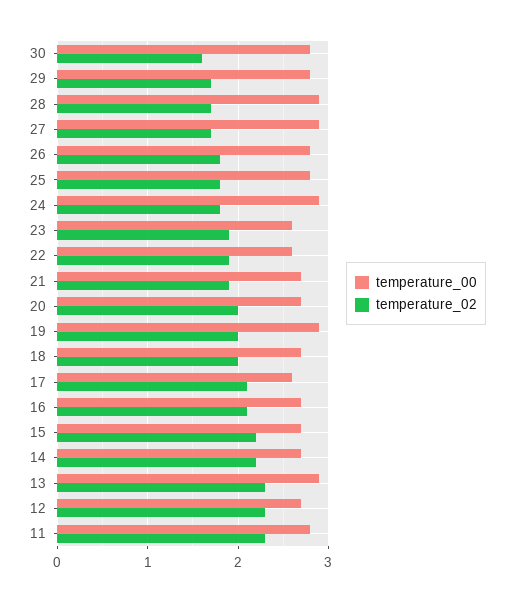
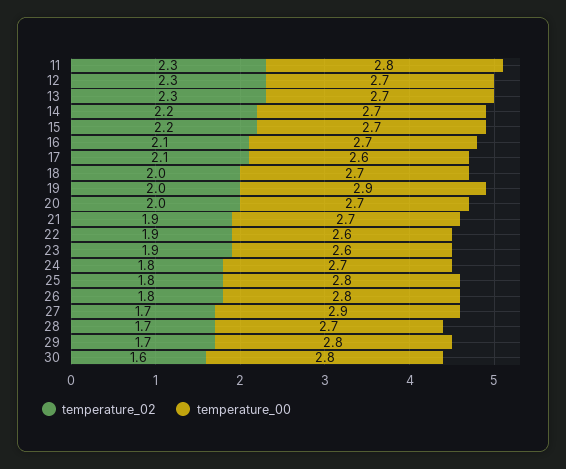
temperature_00, 28: 2.9 -> 2.7
temperature_00, 24: 2.9 -> 2.7
temperature_00, 13: 2.9 -> 2.7

